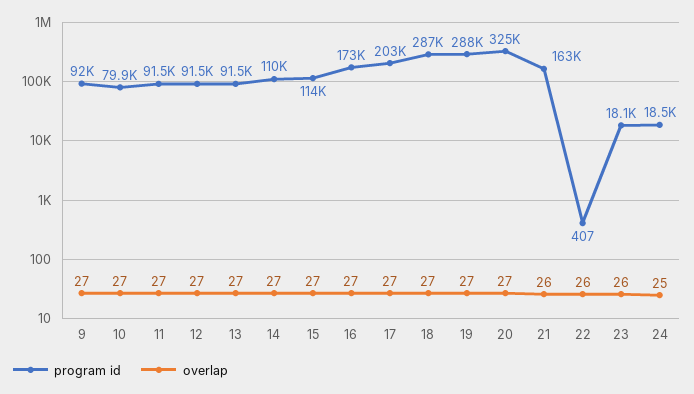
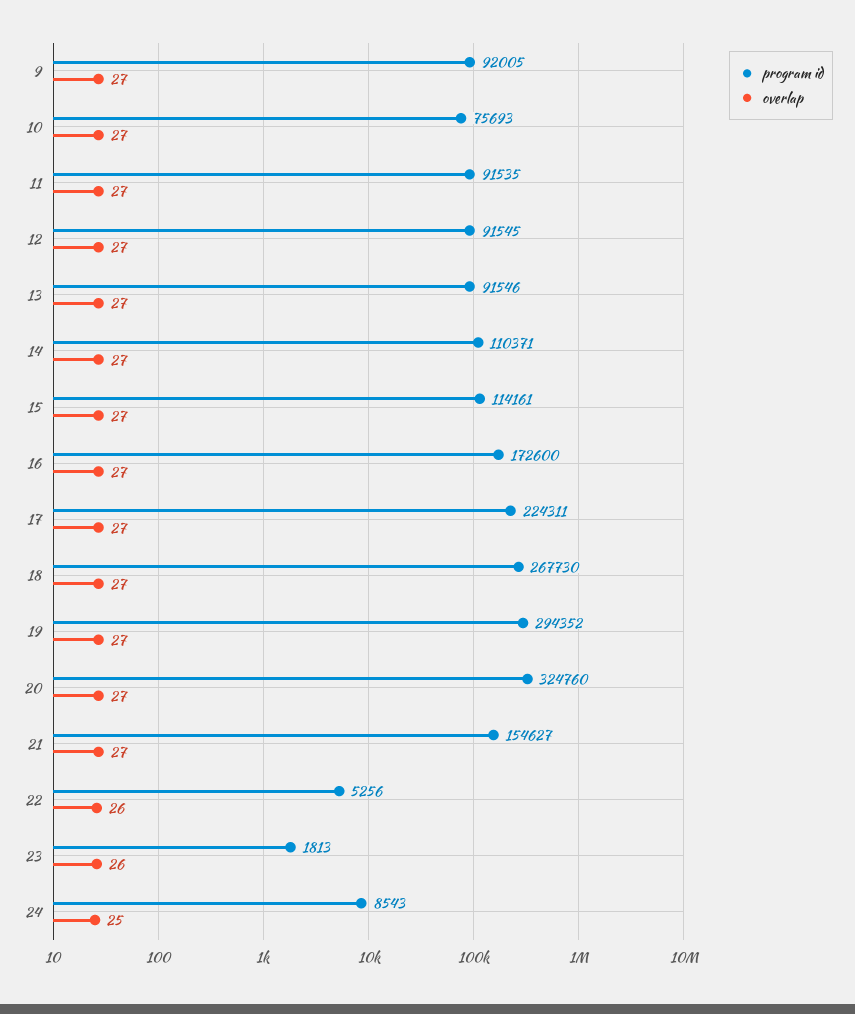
program id, 10: 79900 -> 75693
program id, 17: 203000 -> 224311
program id, 18: 287000 -> 267730
program id, 19: 288000 -> 294352
program id, 21: 163000 -> 154627
overlap, 21: 26 -> 27
program id, 22: 407 -> 5256
program id, 23: 18100 -> 1813
program id, 24: 18500 -> 8543

